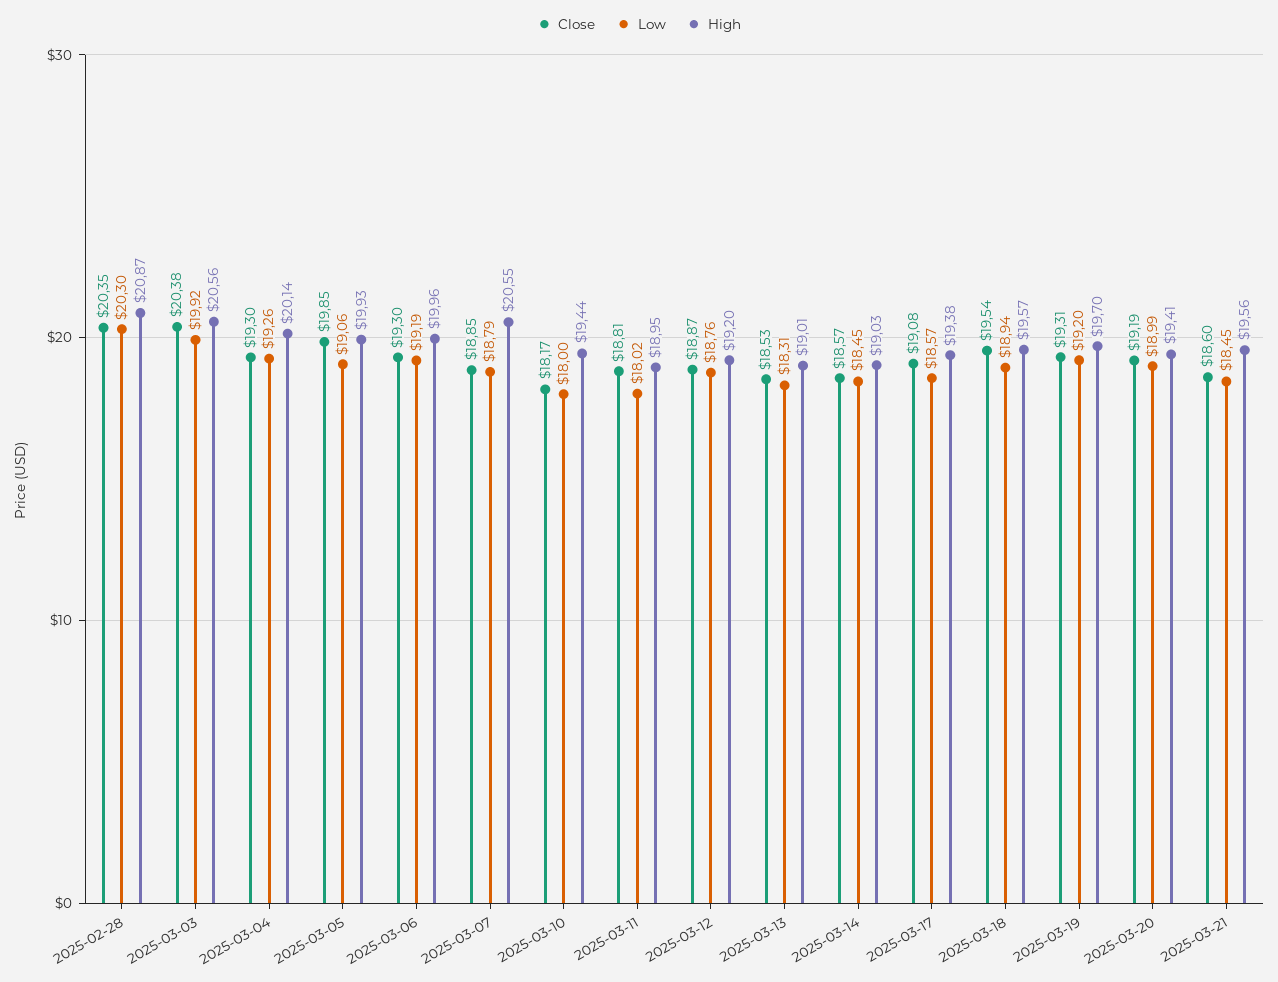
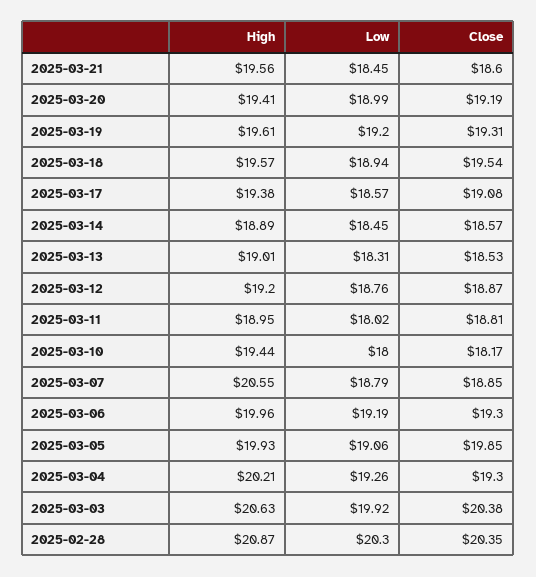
High, 2025-03-03: 20.56 -> 20.63
High, 2025-03-04: 20.14 -> 20.21
High, 2025-03-14: 19.03 -> 18.89
High, 2025-03-19: 19.7 -> 19.61

